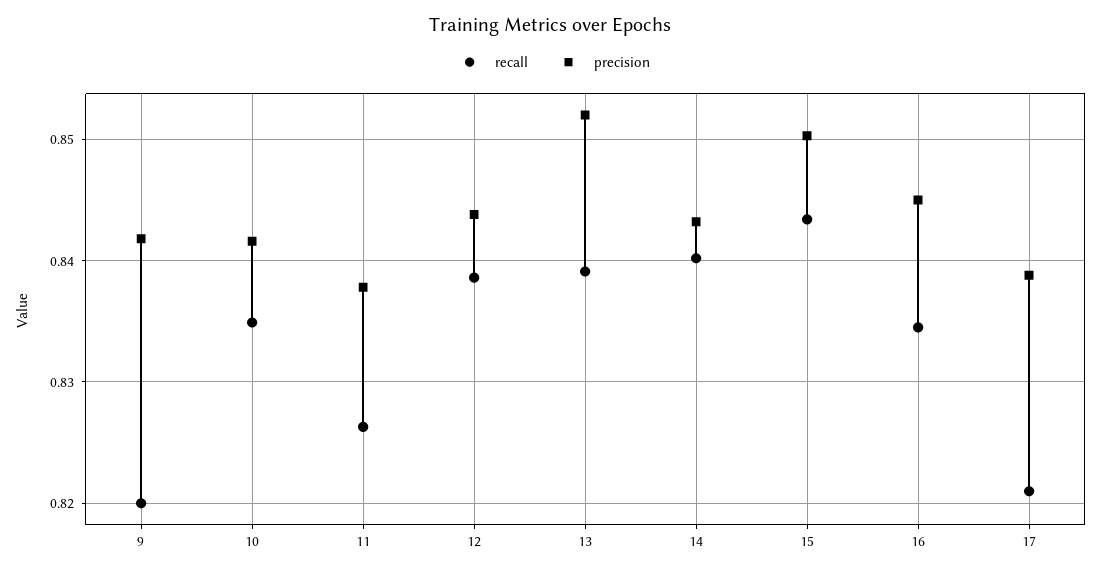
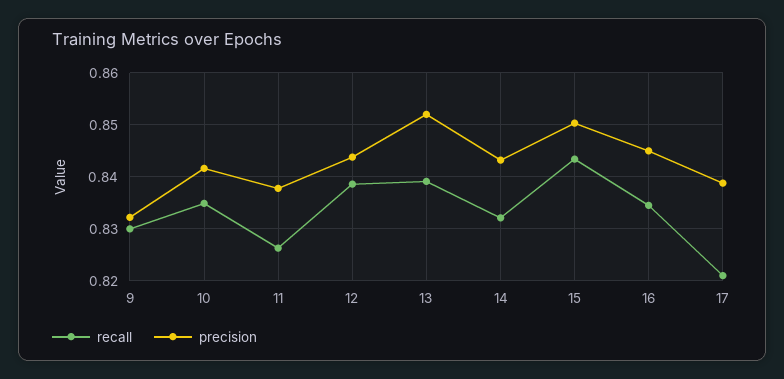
recall, 9: 0.82 -> 0.83
precision, 9: 0.842 -> 0.832
recall, 14: 0.84 -> 0.832

